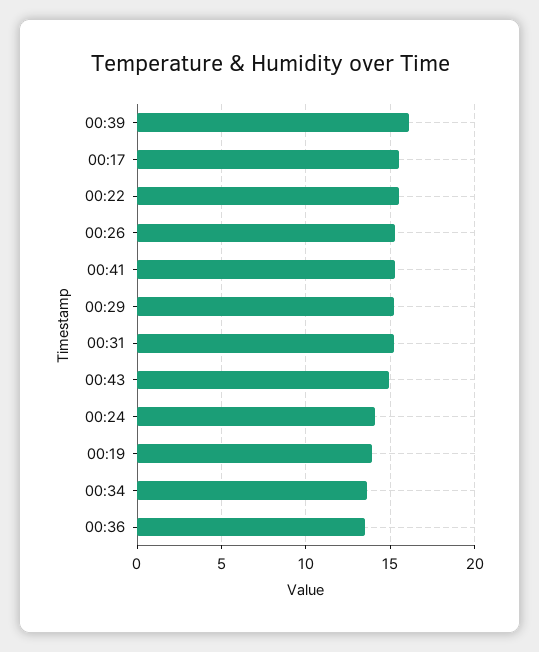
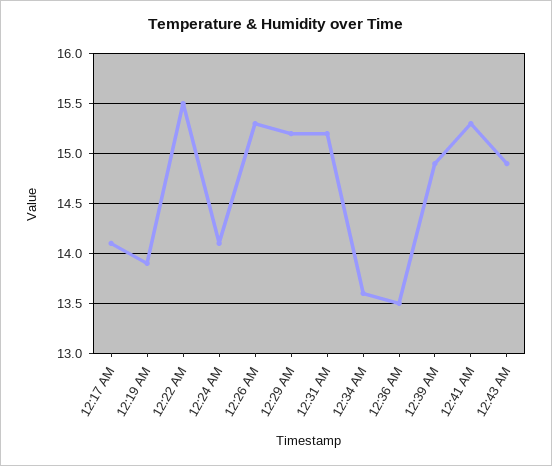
00:39: 16 -> 14.9
00:17: 15.5 -> 14.1

